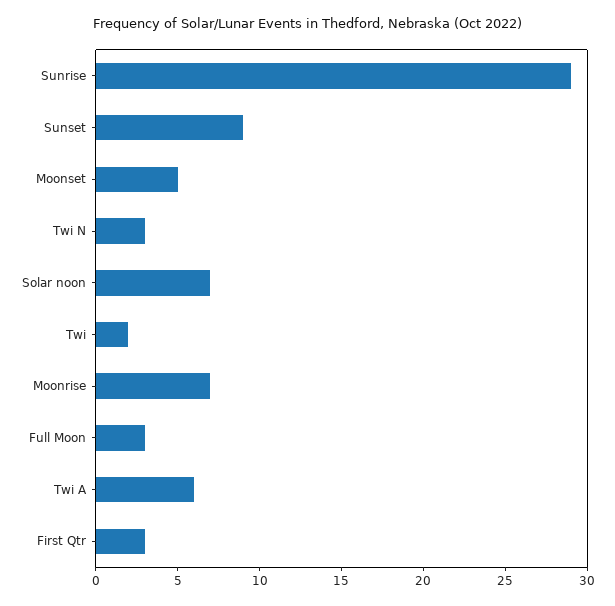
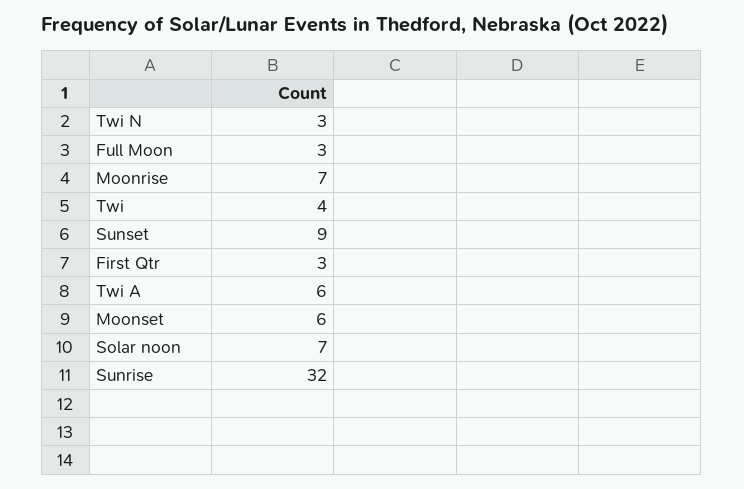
Sunrise: 29 -> 32
Moonset: 5 -> 6
Twi: 2 -> 4

